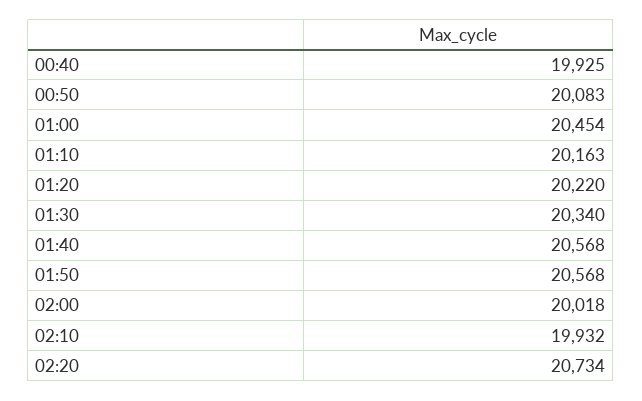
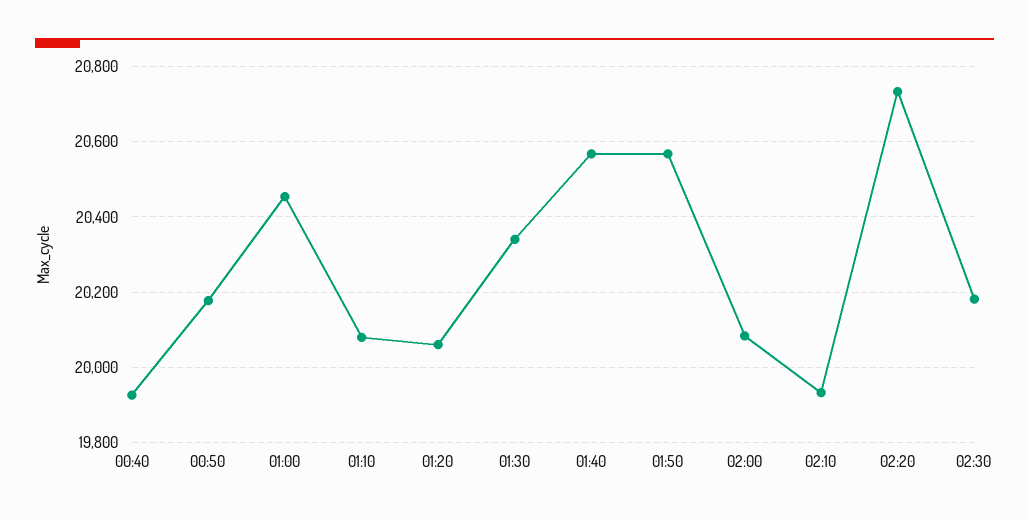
00:50: 20083 -> 20180
01:10: 20163 -> 20080
01:20: 20220 -> 20060
02:00: 20018 -> 20080
02:30: none -> 20180

